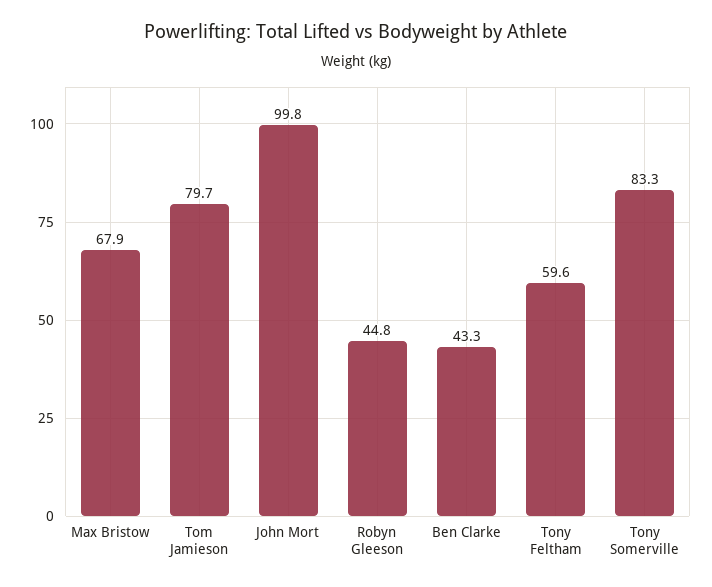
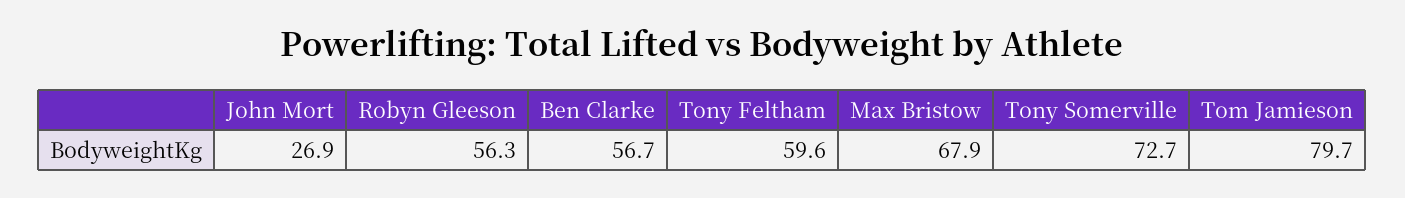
John Mort: 99.8 -> 26.9
Robyn Gleeson: 44.8 -> 56.3
Ben Clarke: 43.3 -> 56.7
Tony Somerville: 83.3 -> 72.7

